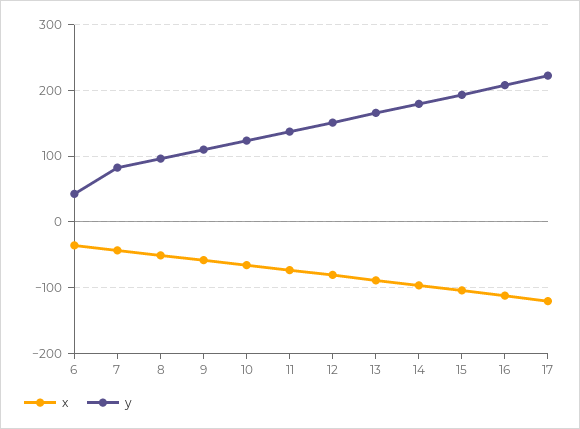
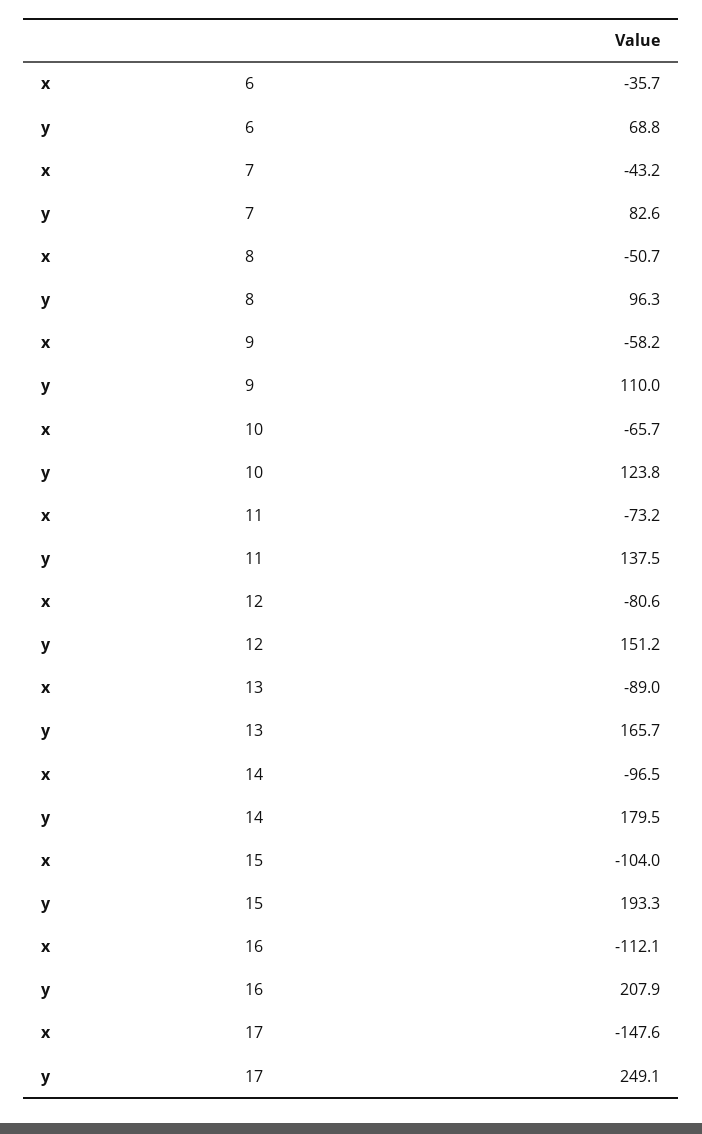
y, 6: 40 -> 68.8
x, 17: -120 -> -147.6
y, 17: 220 -> 249.1

